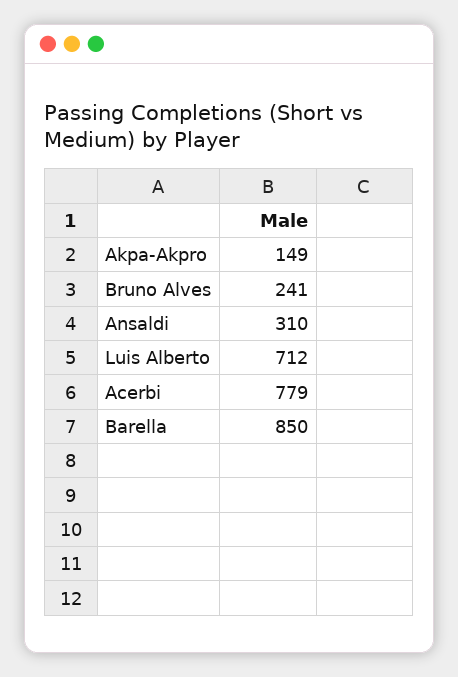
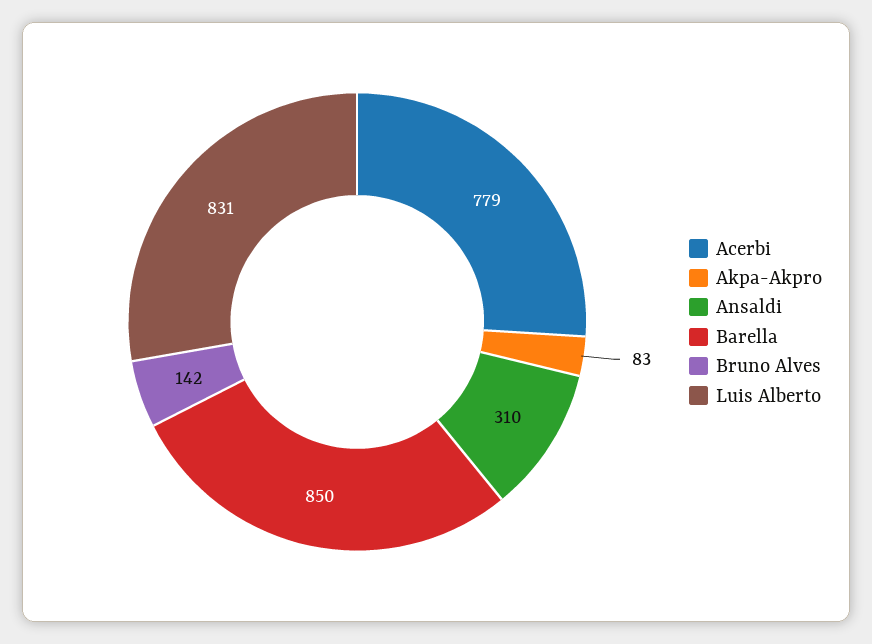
Akpa-Akpro: 149 -> 83
Bruno Alves: 241 -> 142
Luis Alberto: 712 -> 831

